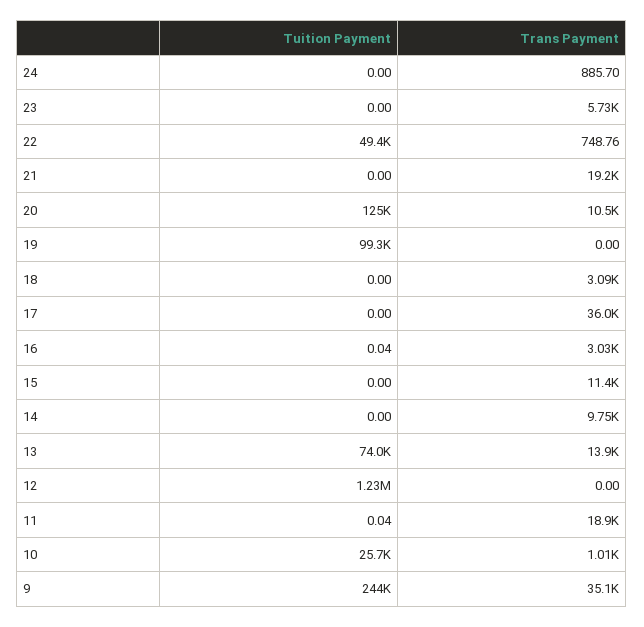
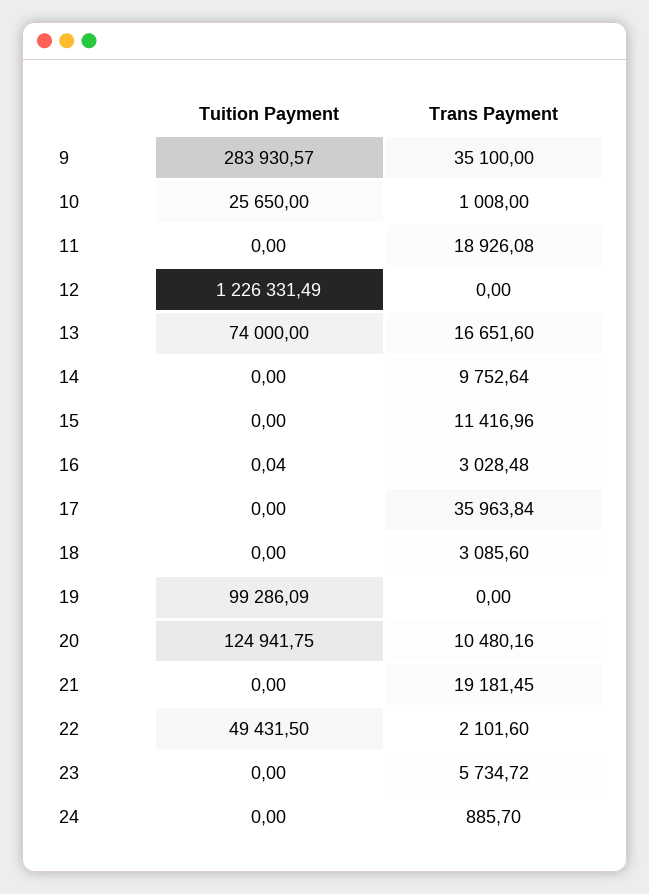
Trans Payment, 22: 748.76 -> 2101.6
Trans Payment, 13: 13900 -> 16651.6
Tuition Payment, 11: 0.04 -> 0
Tuition Payment, 9: 244000 -> 283930.57

